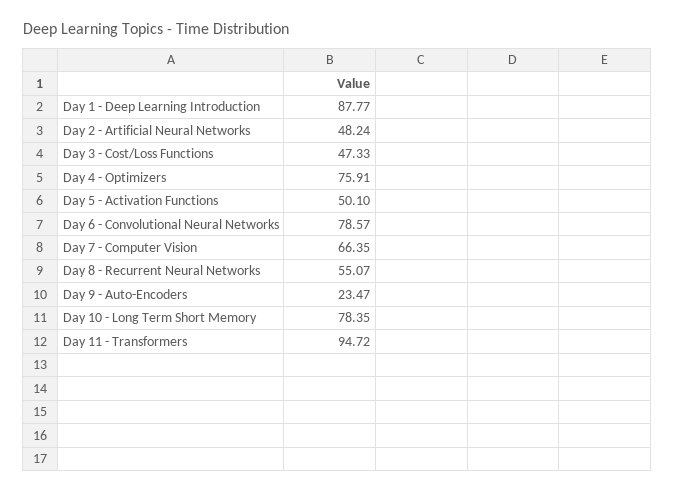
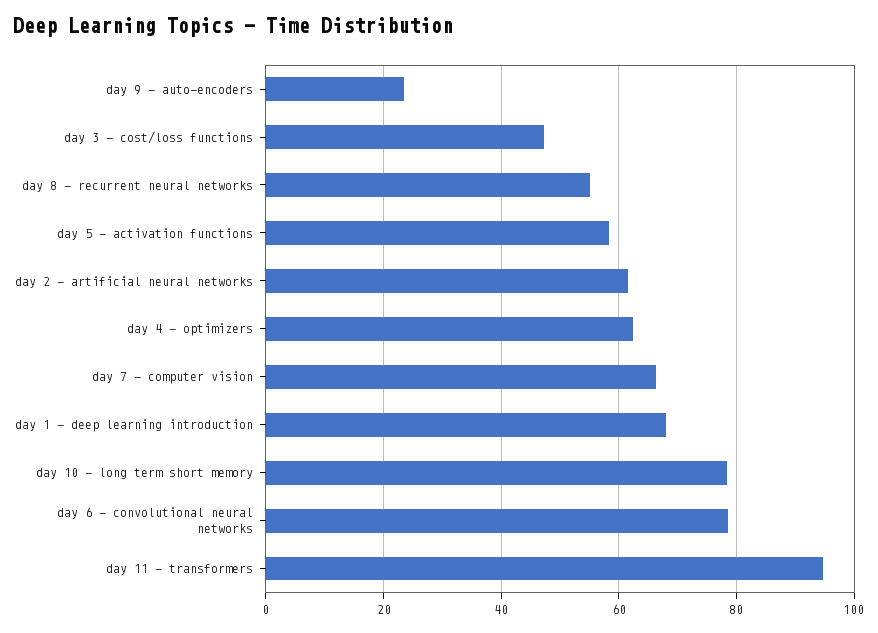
Day 1 - Deep Learning Introduction: 87.77 -> 68
Day 2 - Artificial Neural Networks: 48.24 -> 62
Day 4 - Optimizers: 75.91 -> 62
Day 5 - Activation Functions: 50.1 -> 58

